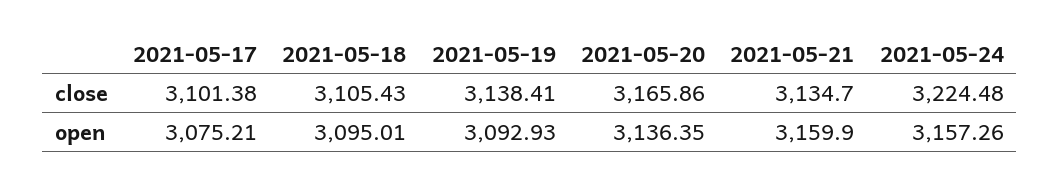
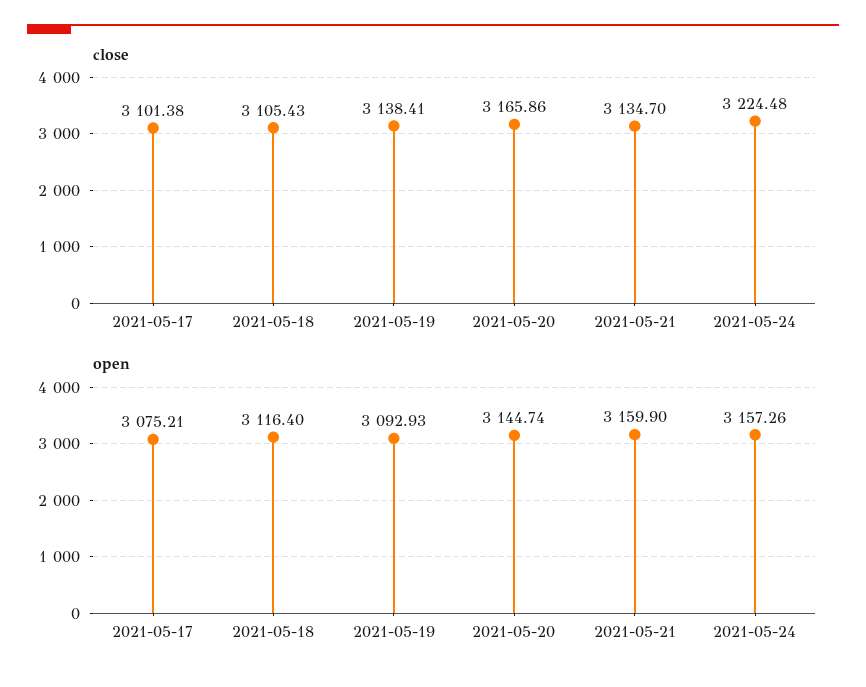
open, 2021-05-18: 3095.01 -> 3116.4
open, 2021-05-20: 3136.35 -> 3144.74

